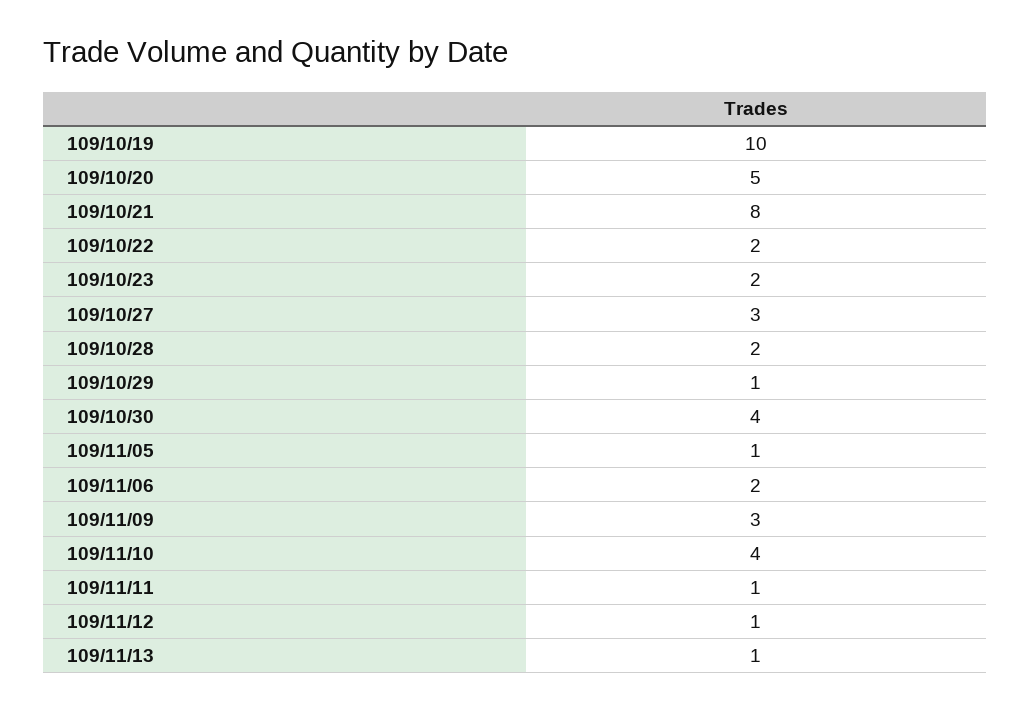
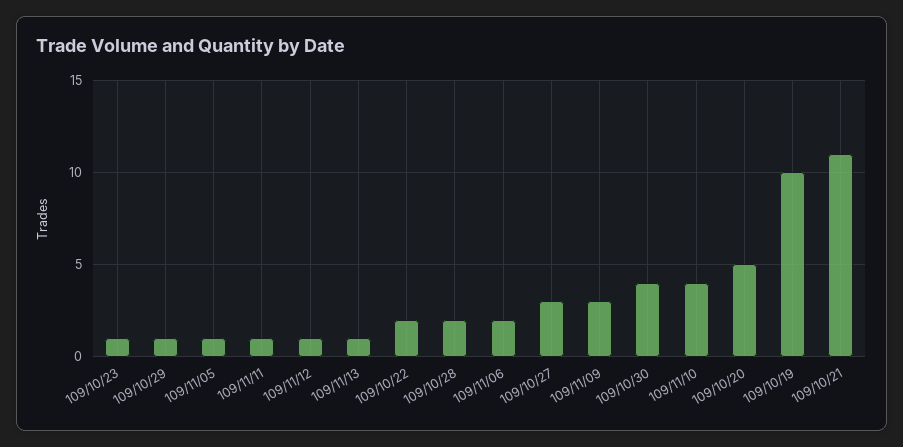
109/10/21: 8 -> 11
109/10/23: 2 -> 1

